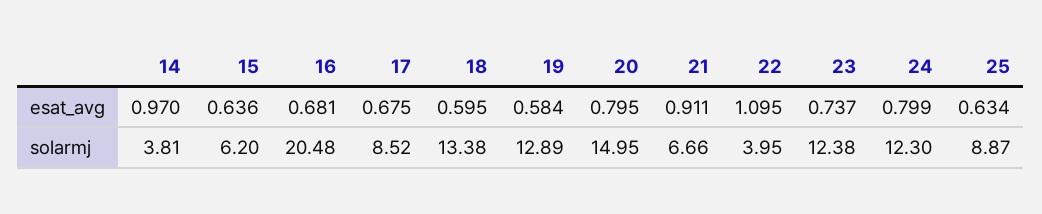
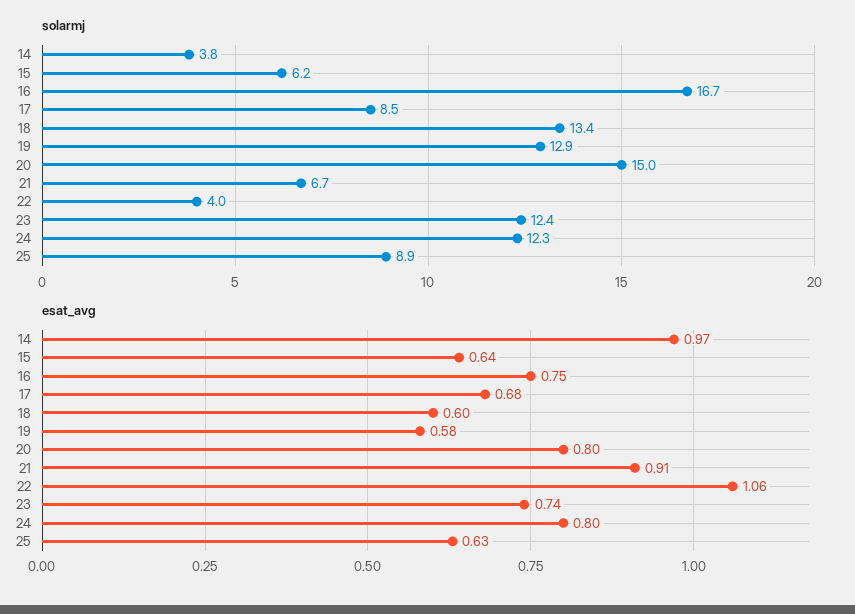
esat_avg, 16: 0.681 -> 0.75
esat_avg, 22: 1.095 -> 1.06
solarmj, 16: 20.48 -> 16.7

